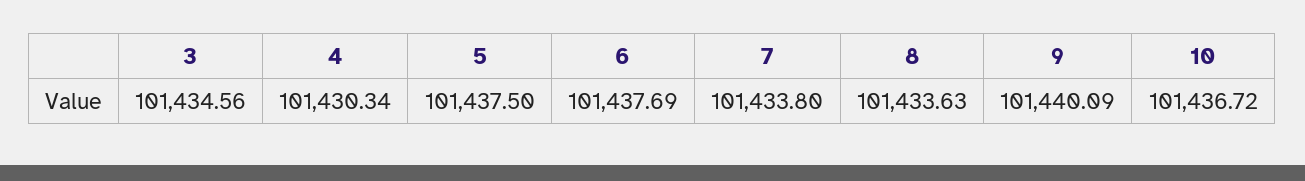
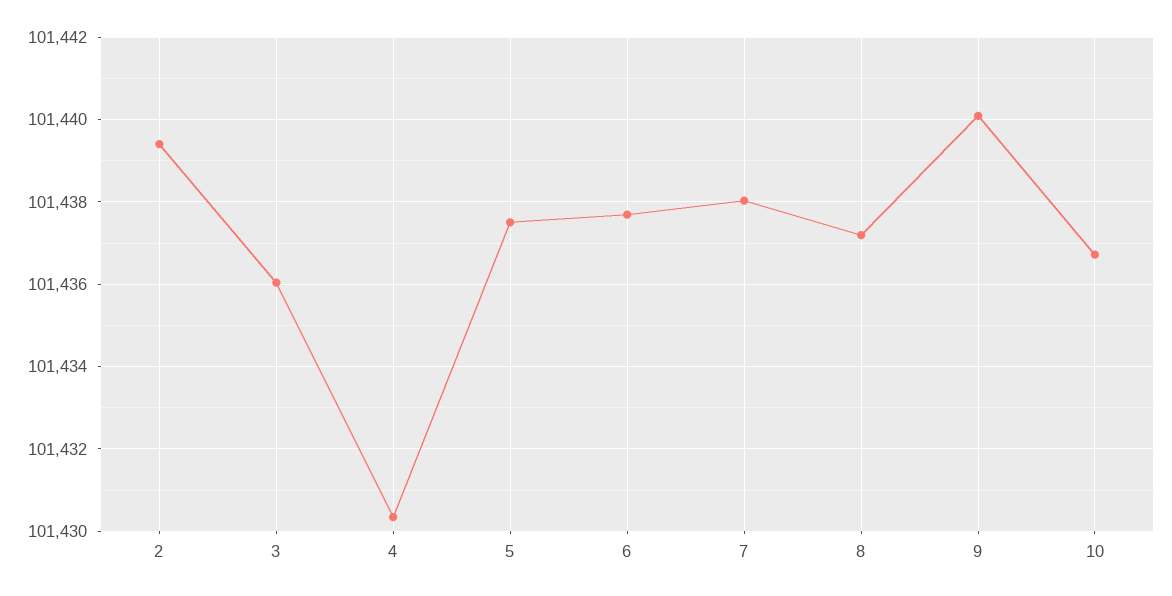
3: 101434.56 -> 101436
7: 101433.8 -> 101438
8: 101433.63 -> 101437.2
2: none -> 101439.4

